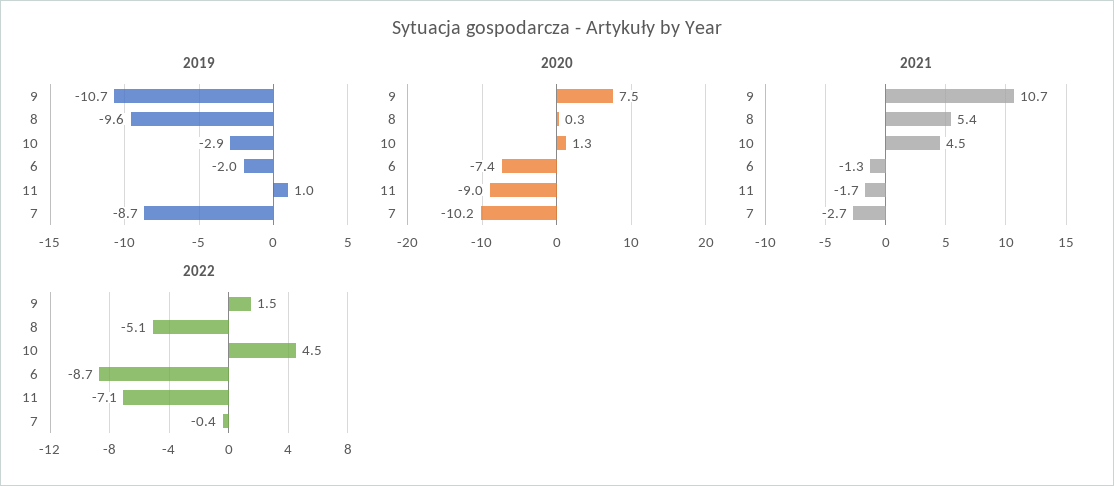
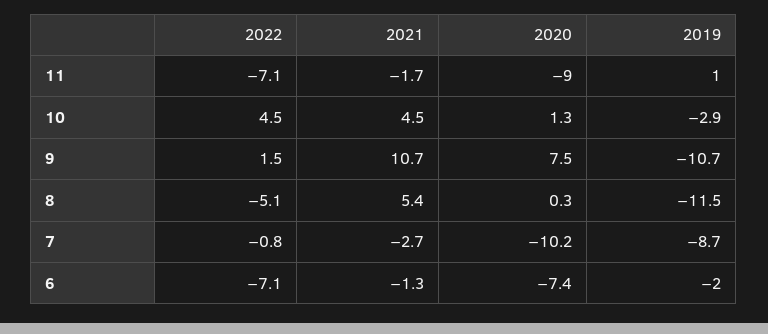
2019, 8: -9.6 -> -11.5
2022, 6: -8.7 -> -7.1
2022, 7: -0.4 -> -0.8

